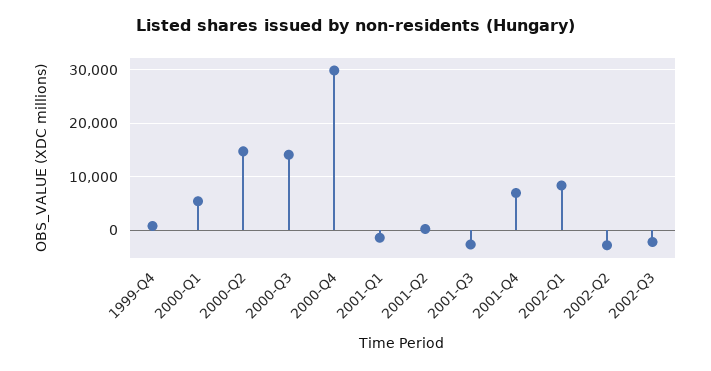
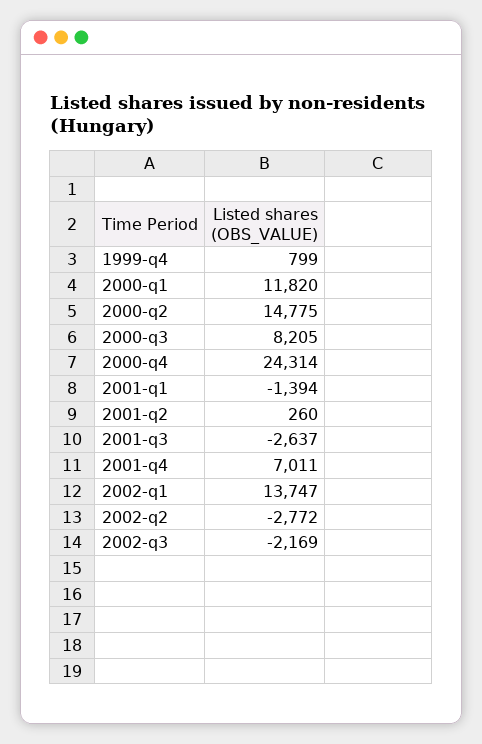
2000-Q1: 6000 -> 11820
2000-Q3: 14000 -> 8205
2000-Q4: 30000 -> 24314
2002-Q1: 8000 -> 13747

